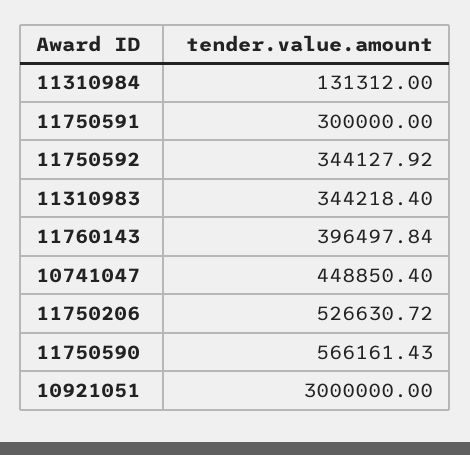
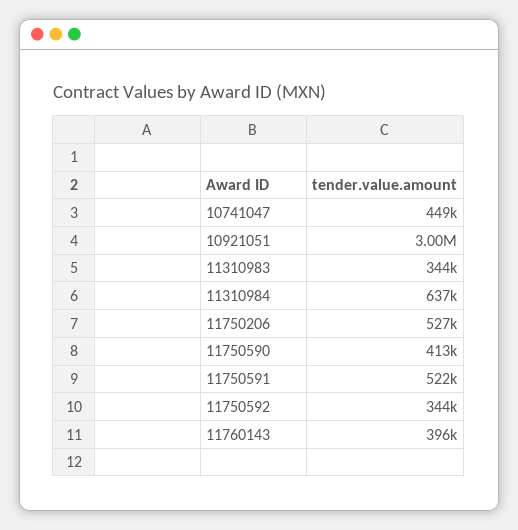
11310984: 131312 -> 637000
11750591: 300000 -> 522000
11750590: 566161.43 -> 413000

